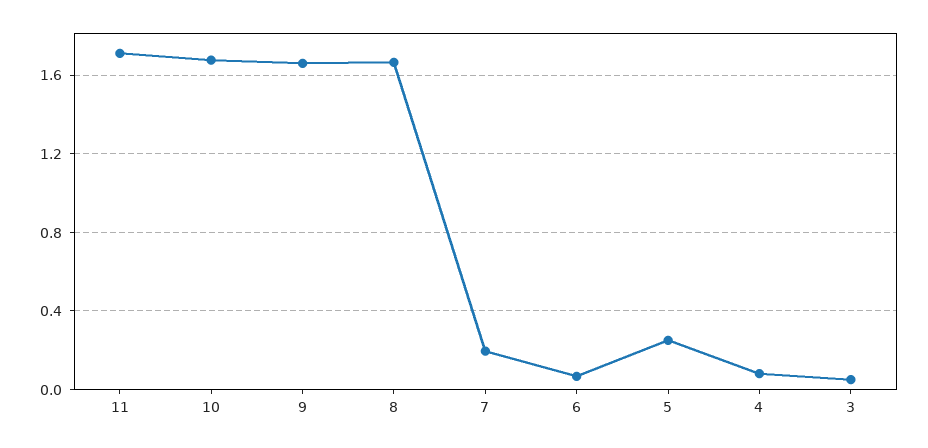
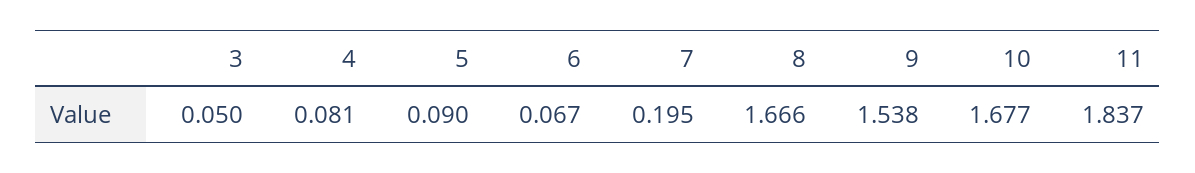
11: 1.7 -> 1.837
9: 1.65 -> 1.538
5: 0.25 -> 0.09

